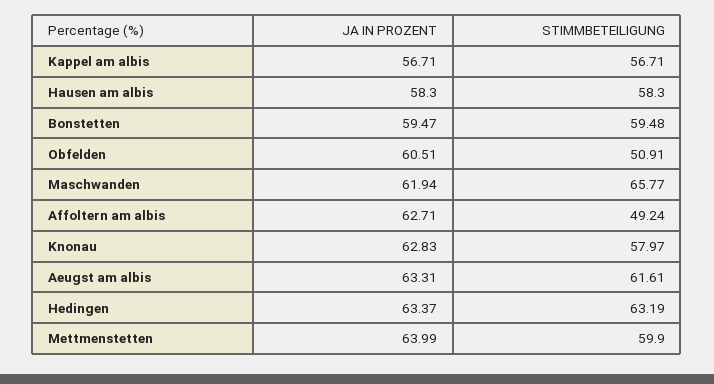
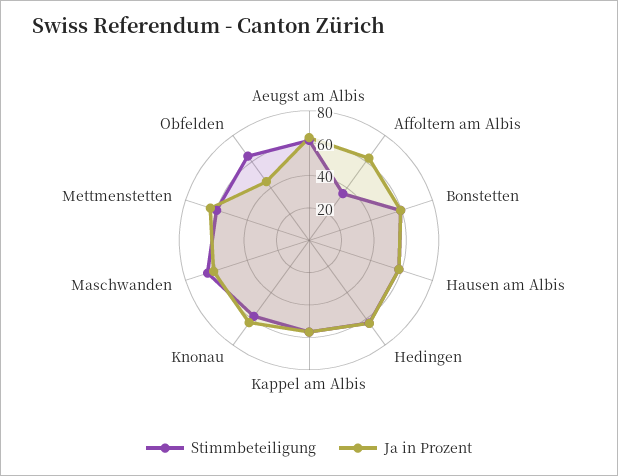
JA IN PROZENT, Obfelden: 60.51 -> 45
STIMMBETEILIGUNG, Obfelden: 50.91 -> 65
STIMMBETEILIGUNG, Affoltern am albis: 49.24 -> 35

